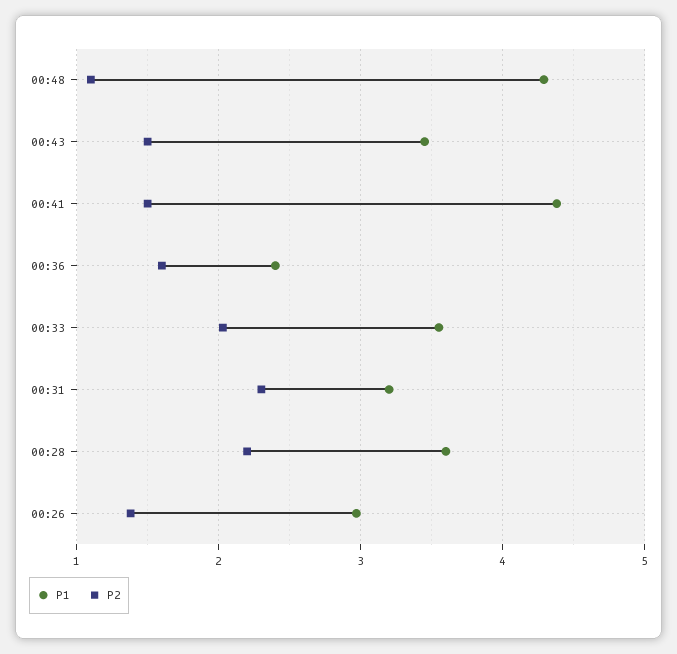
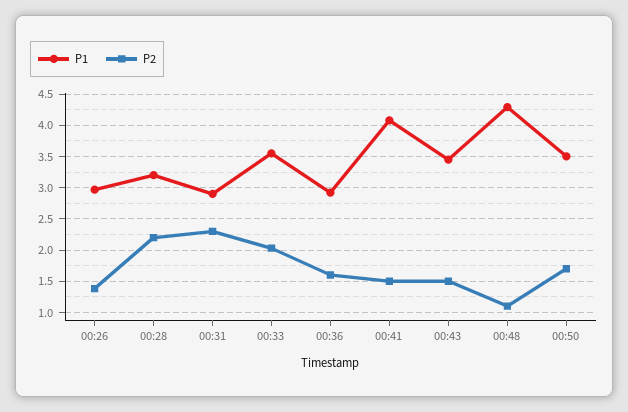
P1, 00:41: 4.4 -> 4.1
P1, 00:36: 2.4 -> 2.9
P1, 00:31: 3.2 -> 2.9
P1, 00:28: 3.6 -> 3.2
P1, 00:50: none -> 3.5
P2, 00:50: none -> 1.7

